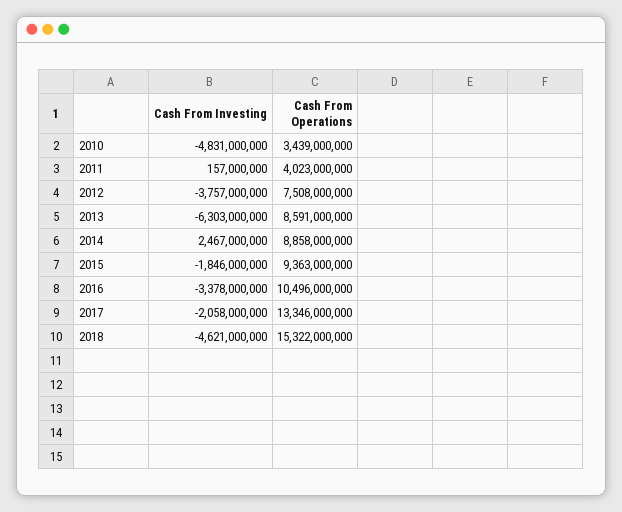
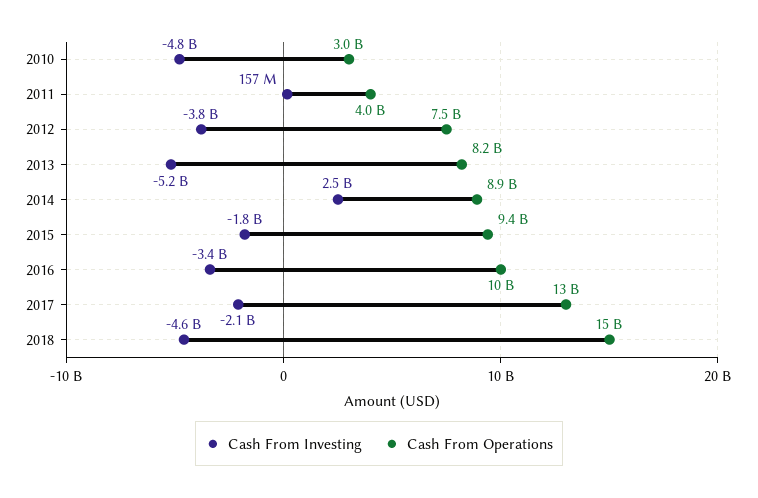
Cash From Operations, 2010: 3439000000 -> 3000000000
Cash From Investing, 2013: -6303000000 -> -5200000000
Cash From Operations, 2013: 8591000000 -> 8200000000

